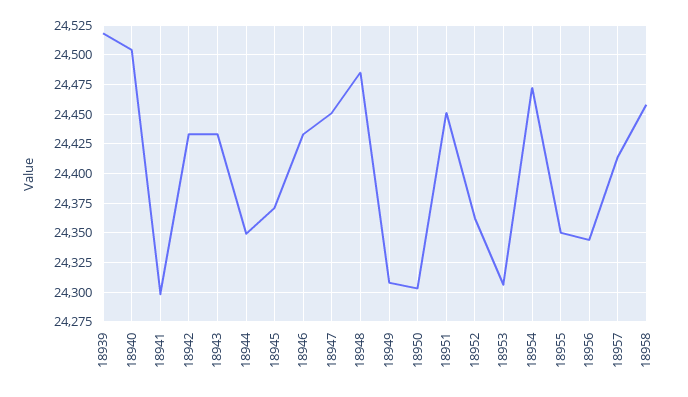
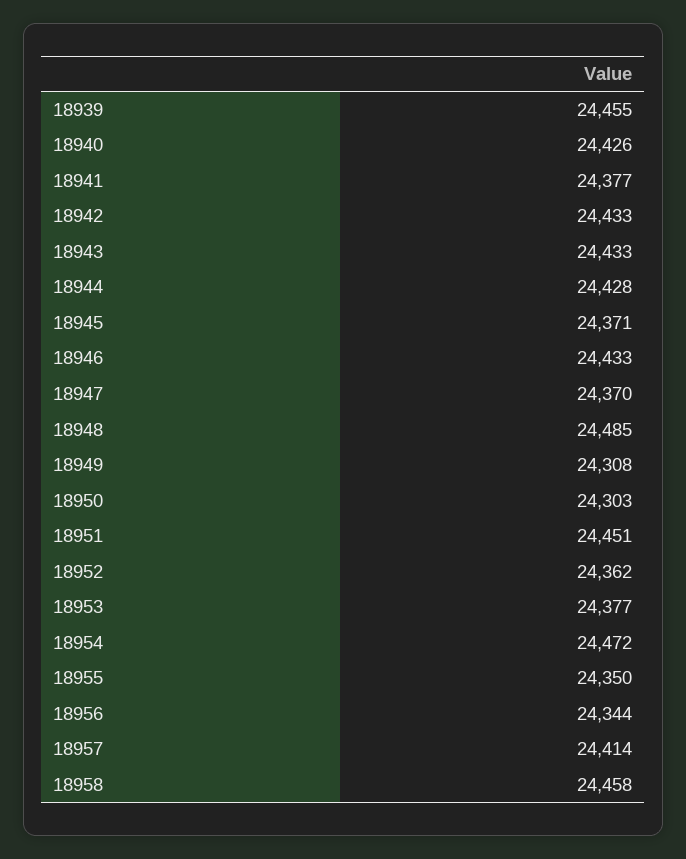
18939: 24525 -> 24455
18940: 24500 -> 24426
18941: 24300 -> 24377
18944: 24350 -> 24428
18947: 24450 -> 24370
18953: 24300 -> 24377

